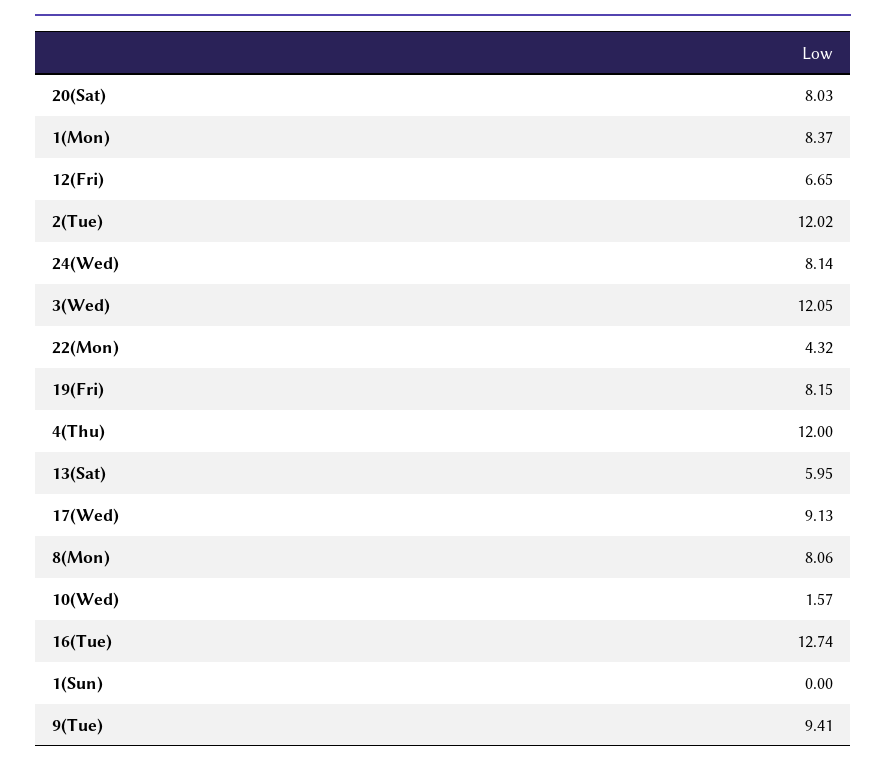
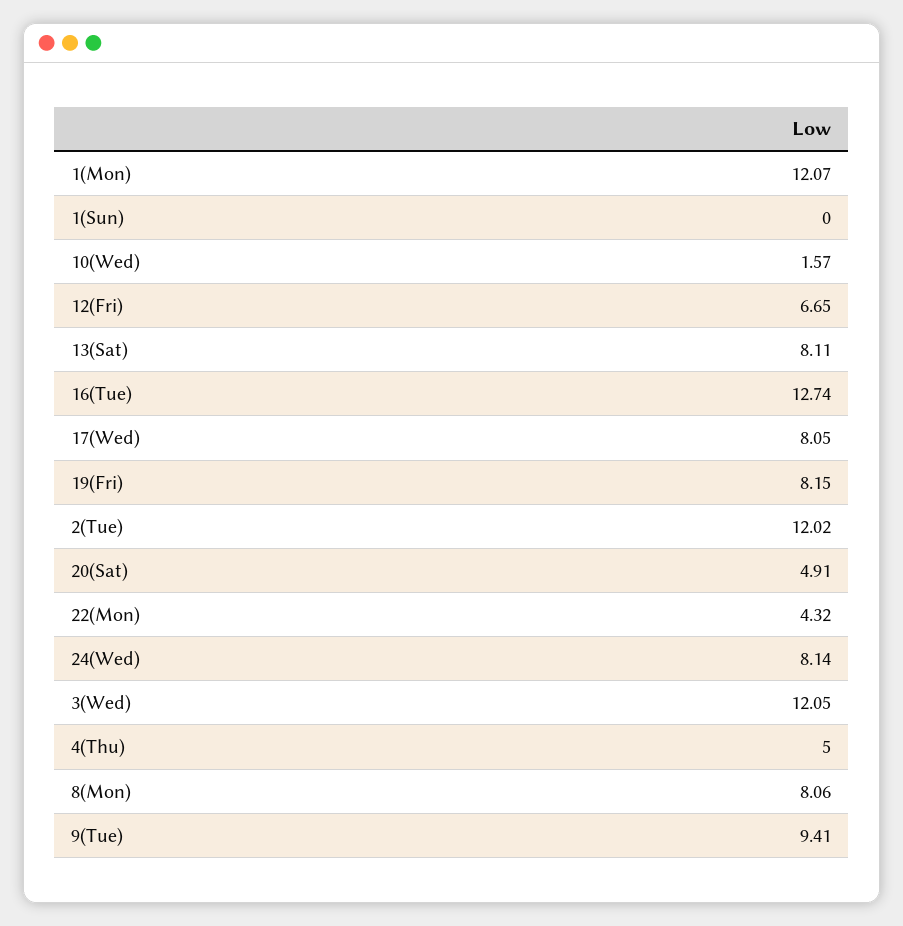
20(Sat): 8.03 -> 4.91
1(Mon): 8.37 -> 12.07
4(Thu): 12 -> 5
13(Sat): 5.95 -> 8.11
17(Wed): 9.13 -> 8.05

